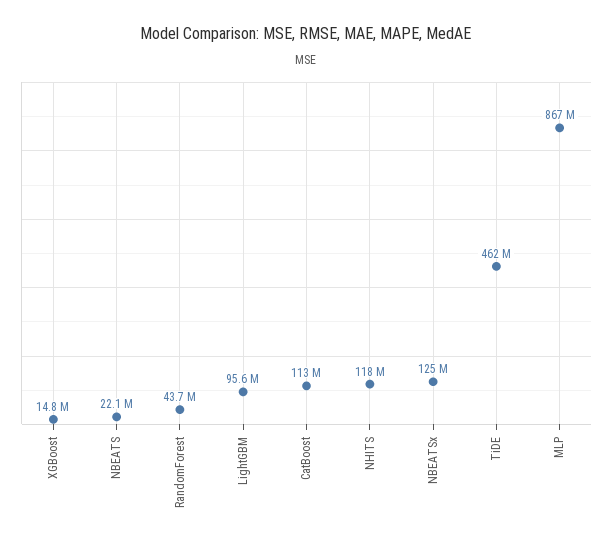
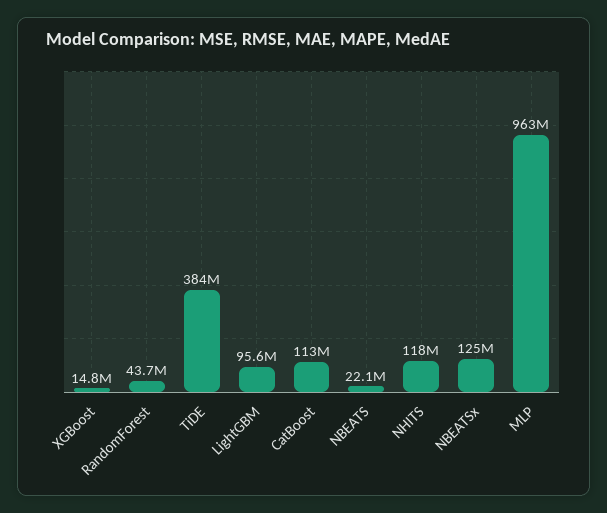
TiDE: 462000000 -> 384000000
MLP: 867000000 -> 963000000

